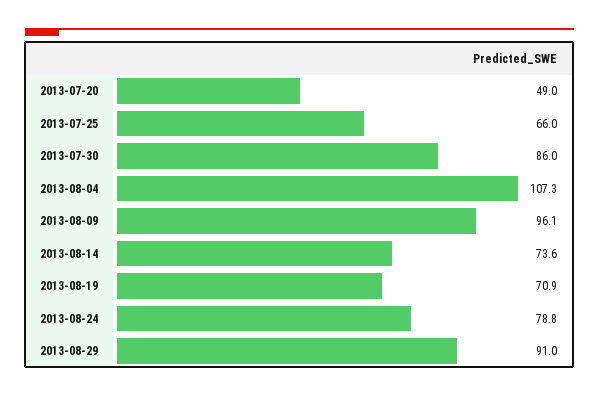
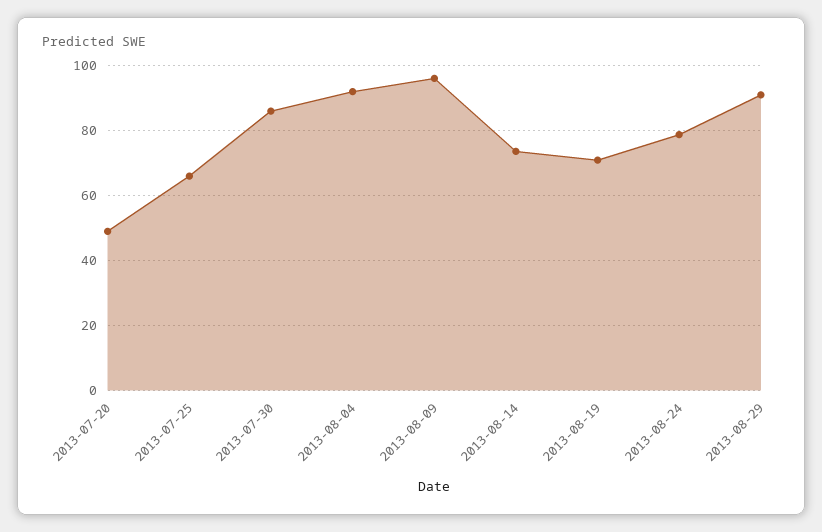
2013-08-04: 107.3 -> 92

